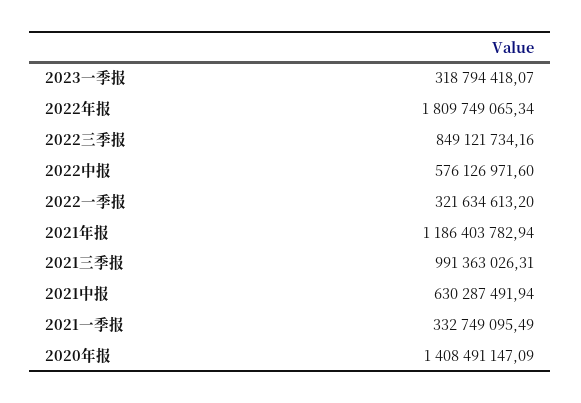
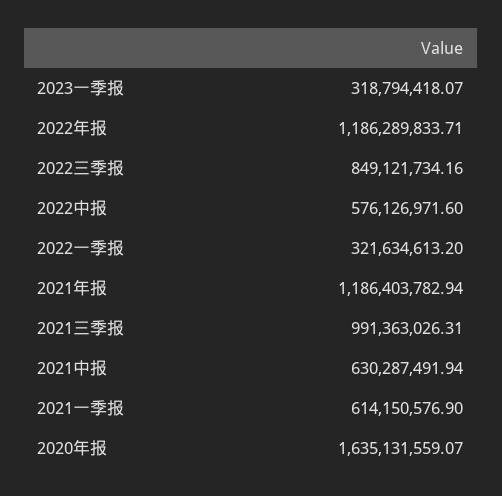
2022年报: 1809749065.34 -> 1186289833.71
2021一季报: 332749095.49 -> 614150576.9
2020年报: 1408491147.09 -> 1635131559.07

